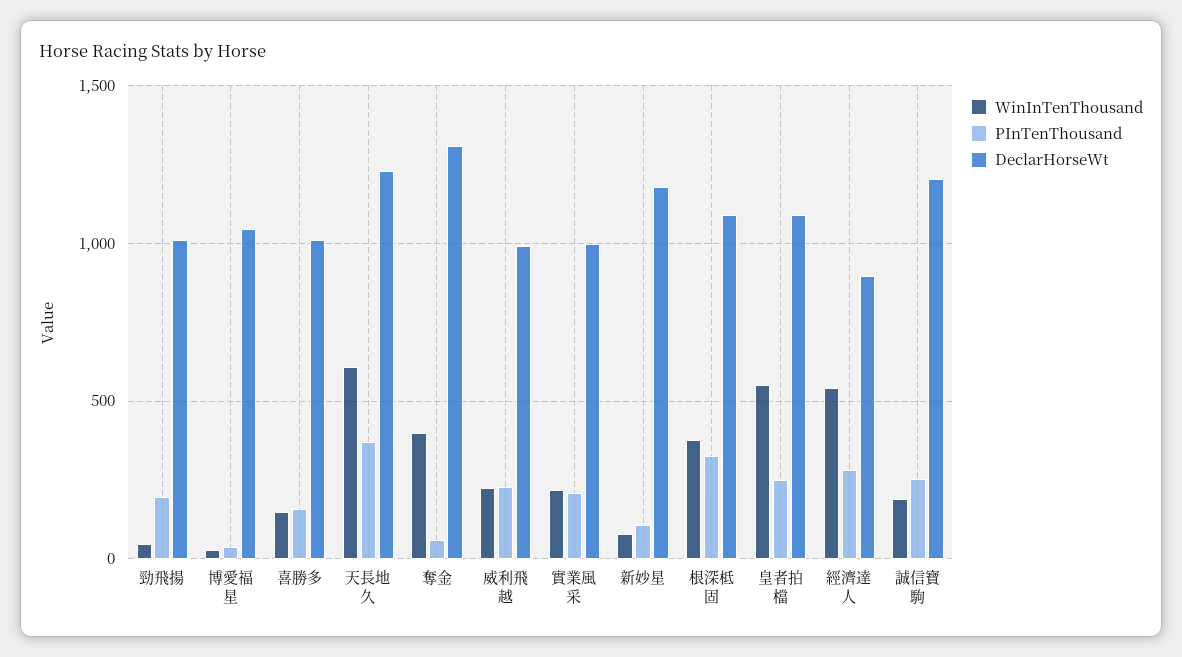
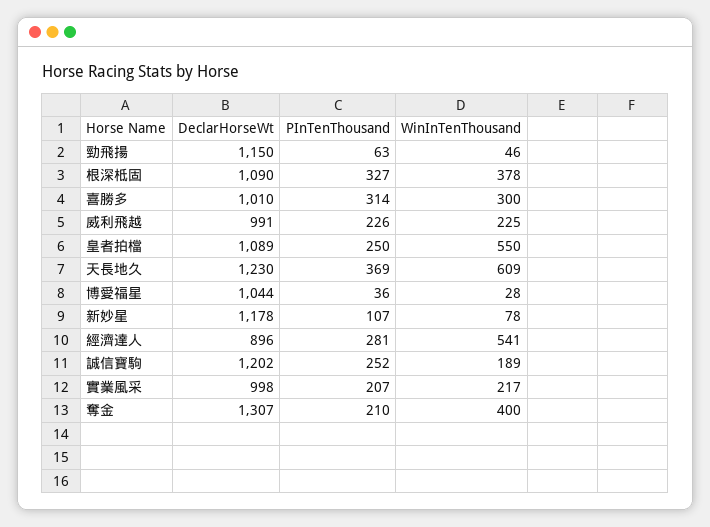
PInTenThousand, 勁飛揚: 200 -> 63
DeclarHorseWt, 勁飛揚: 1000 -> 1150
WinInTenThousand, 喜勝多: 150 -> 300
PInTenThousand, 喜勝多: 150 -> 314
PInTenThousand, 奪金: 50 -> 210

